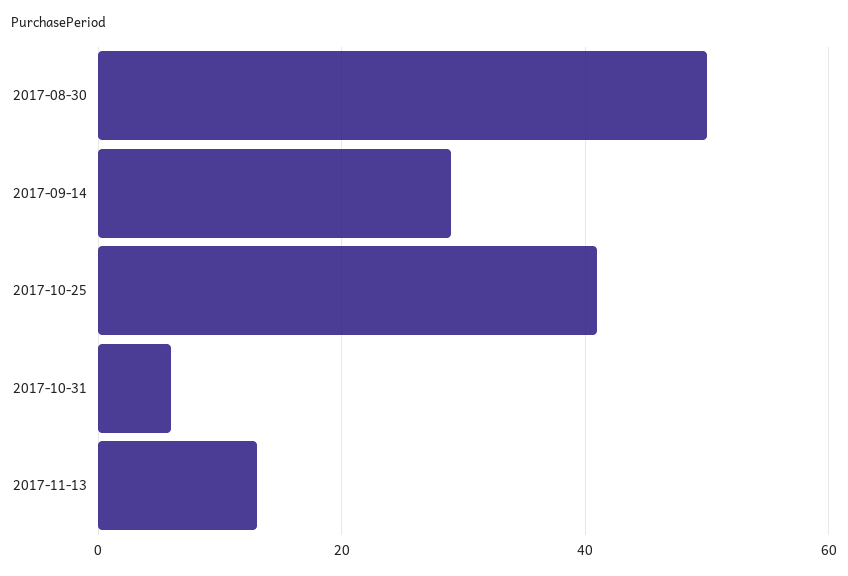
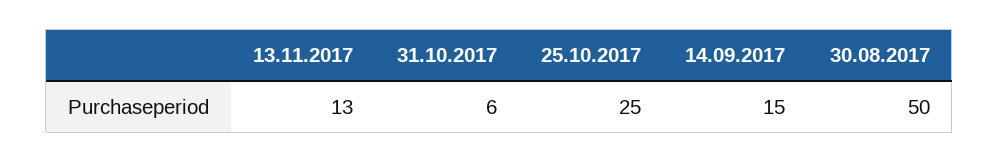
2017-09-14: 30 -> 15
2017-10-25: 40 -> 25

